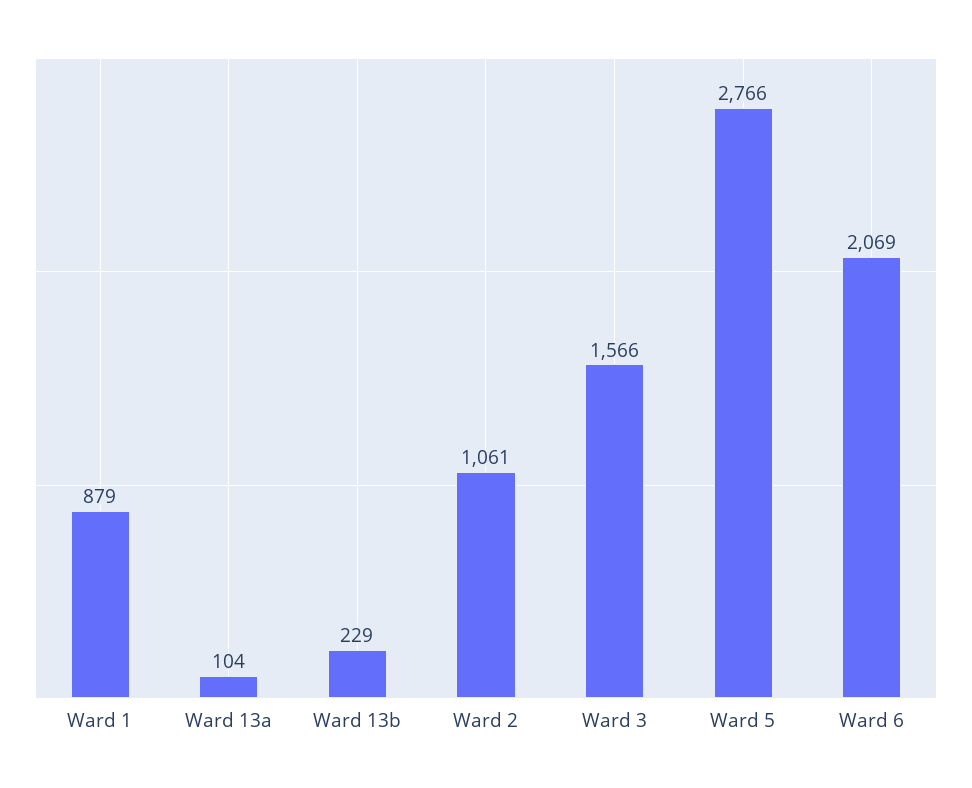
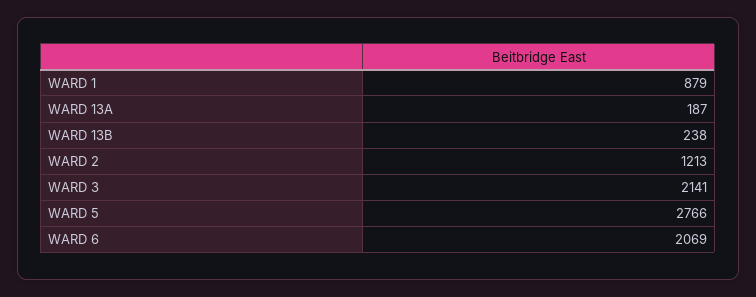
Ward 13a: 104 -> 187
Ward 13b: 229 -> 238
Ward 2: 1061 -> 1213
Ward 3: 1566 -> 2141

